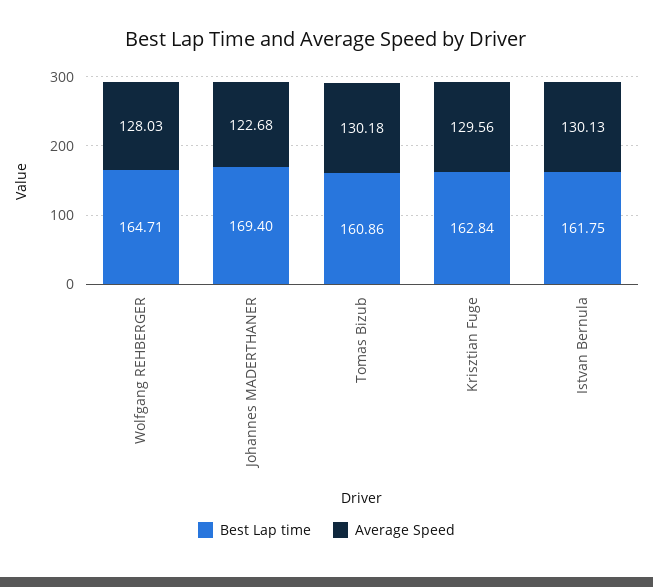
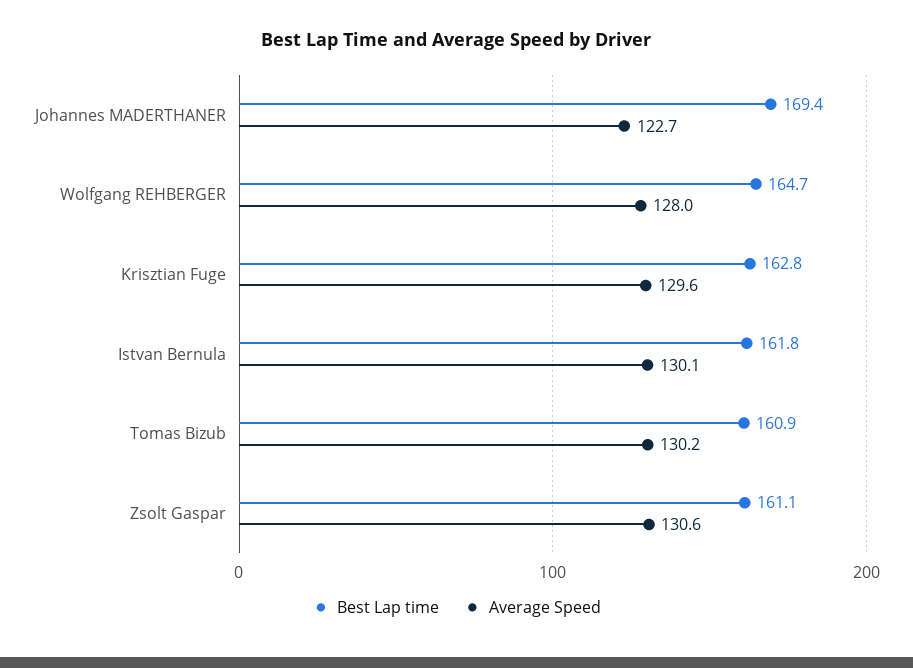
Best Lap time, Zsolt Gaspar: none -> 161.1
Average Speed, Zsolt Gaspar: none -> 130.6

